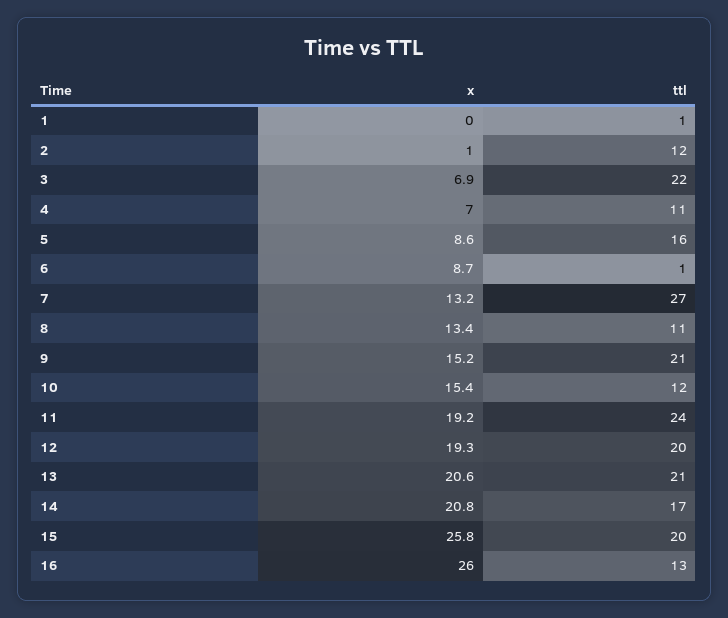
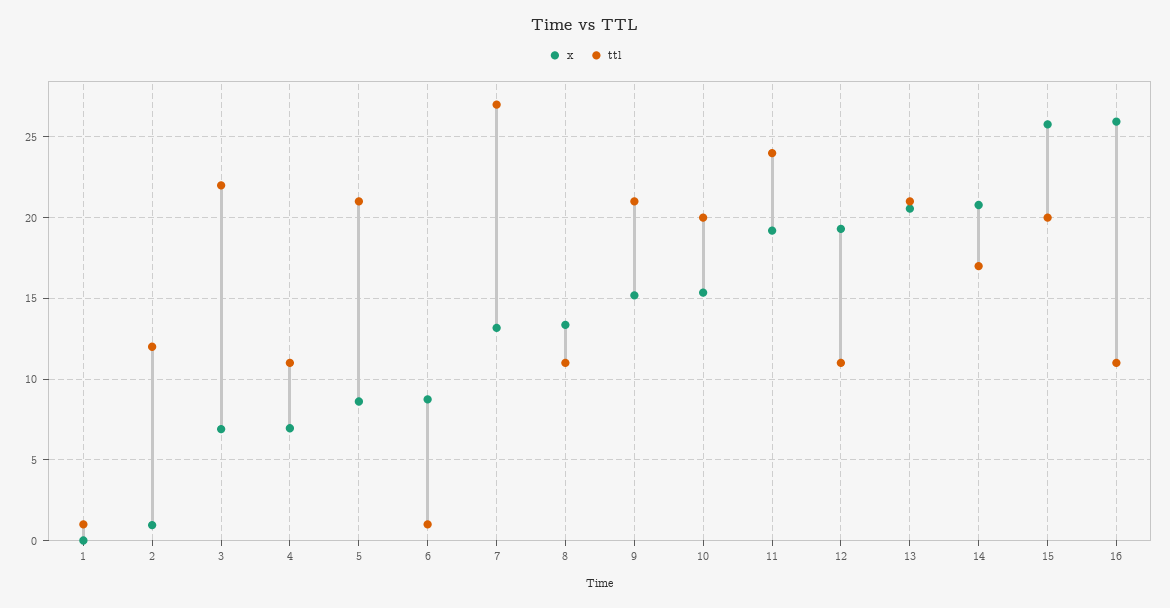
ttl, 5: 16 -> 21
ttl, 10: 12 -> 20
ttl, 12: 20 -> 11
ttl, 16: 13 -> 11

